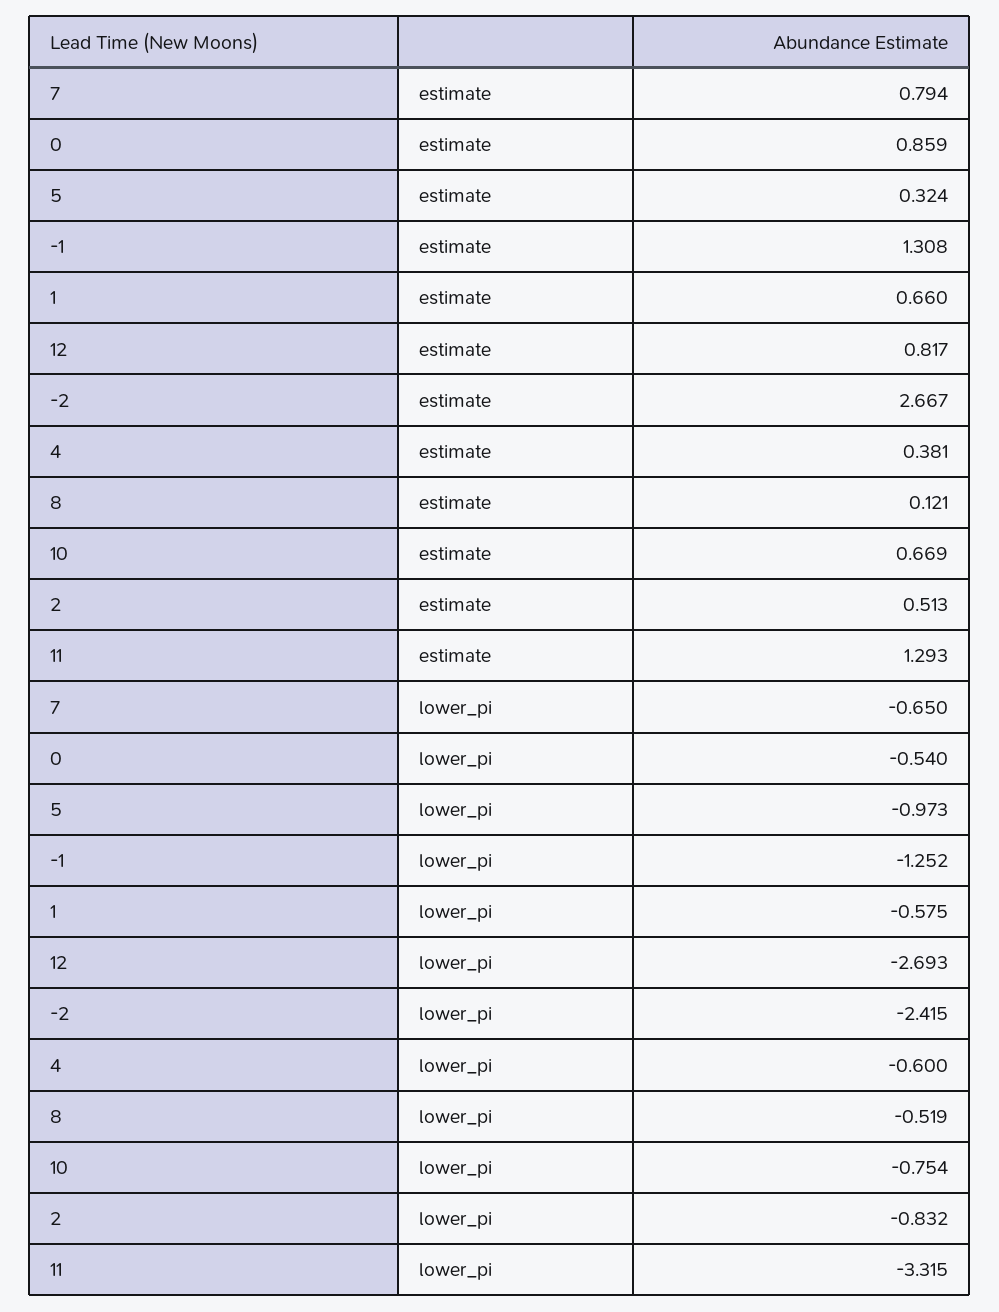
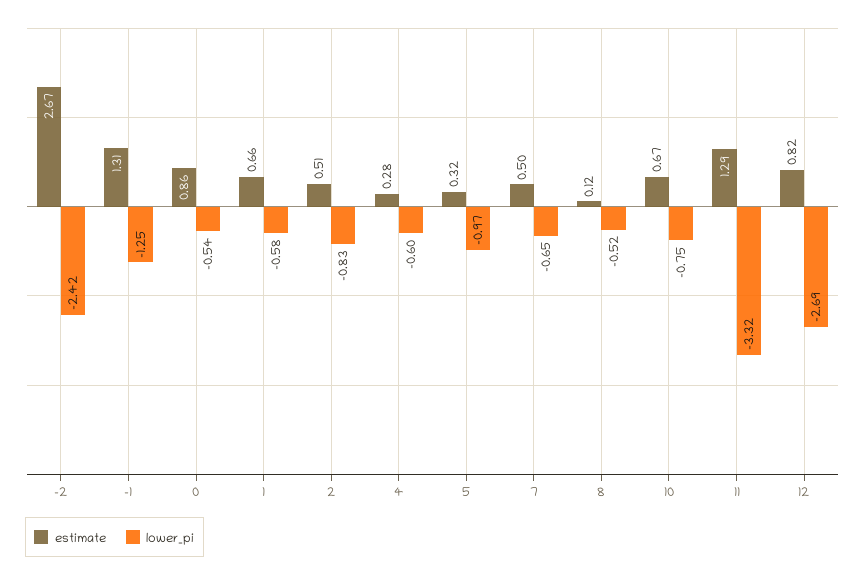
estimate, 7: 0.794 -> 0.5
estimate, 4: 0.381 -> 0.28

